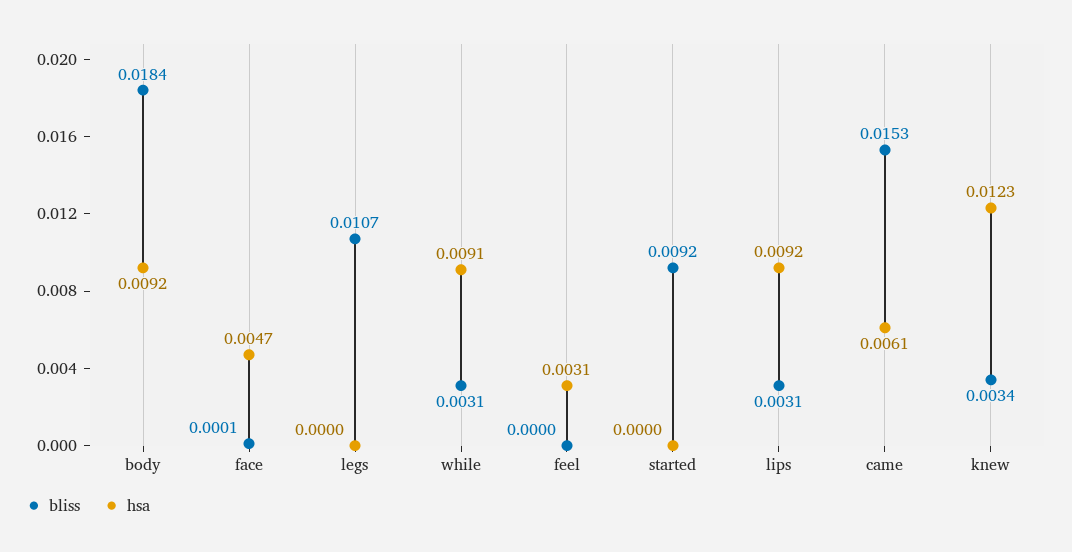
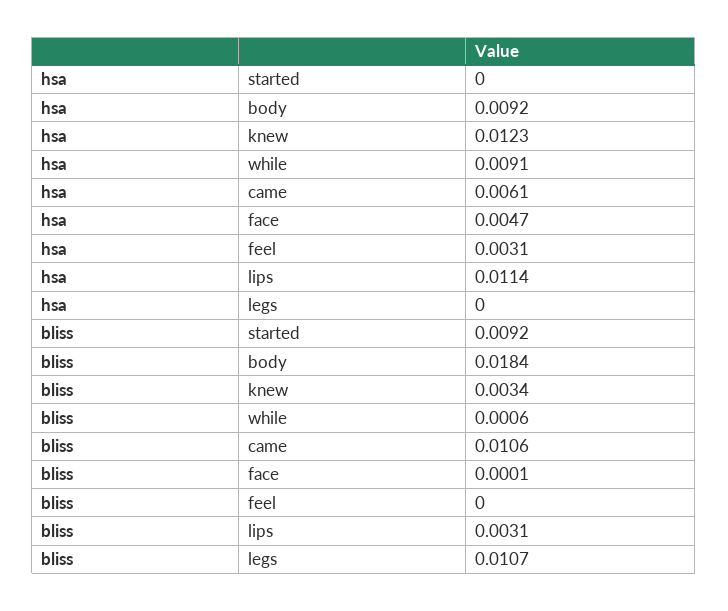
bliss, while: 0.0031 -> 0.0006
hsa, lips: 0.0092 -> 0.0114
bliss, came: 0.0153 -> 0.0106

